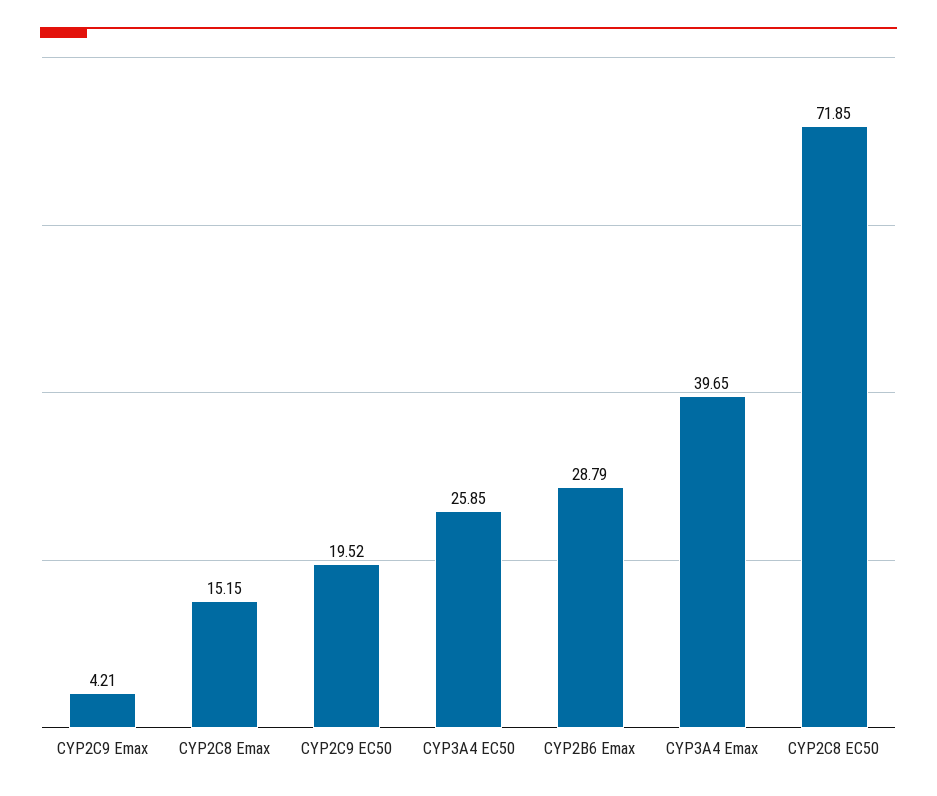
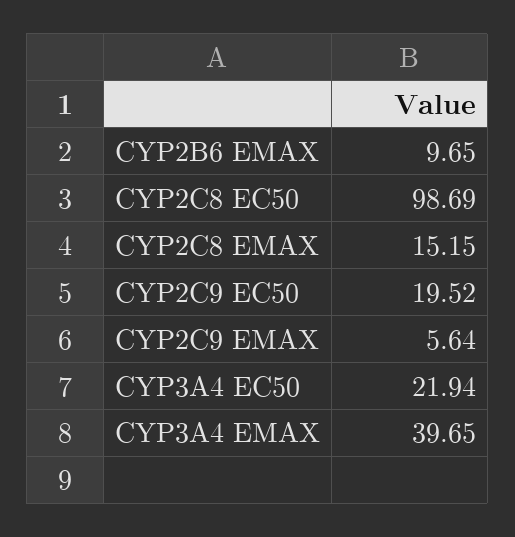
CYP2C9 Emax: 4.21 -> 5.64
CYP3A4 EC50: 25.85 -> 21.94
CYP2B6 Emax: 28.79 -> 9.65
CYP2C8 EC50: 71.85 -> 98.69

